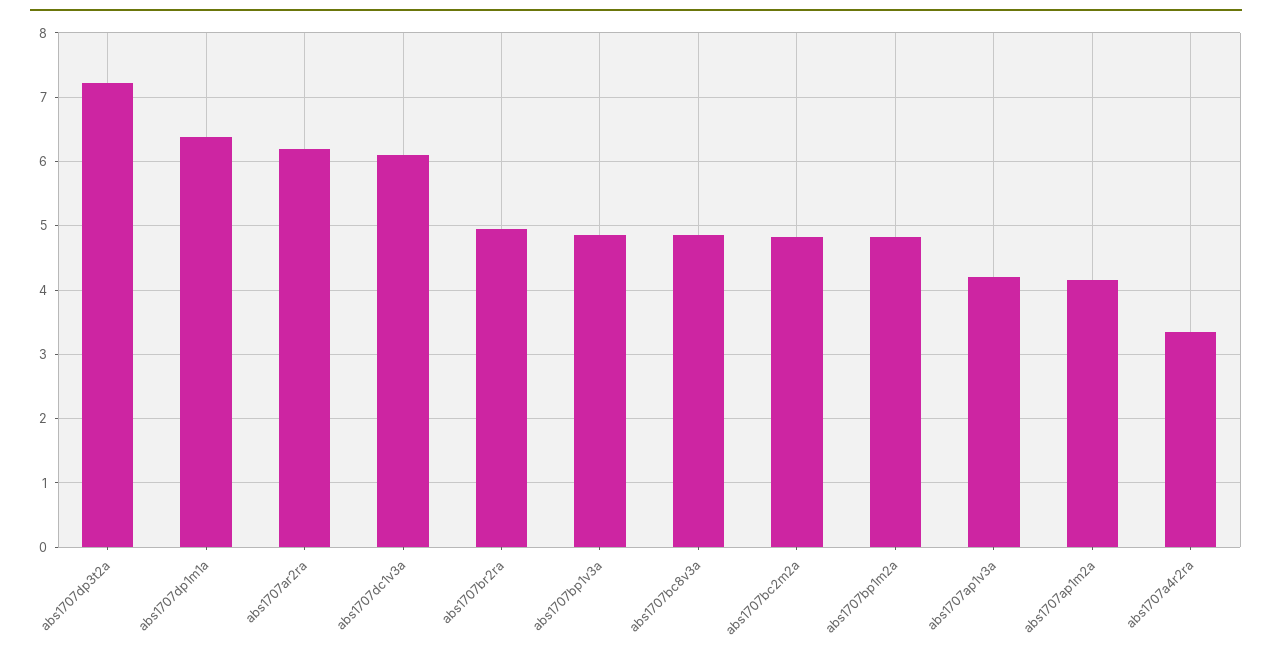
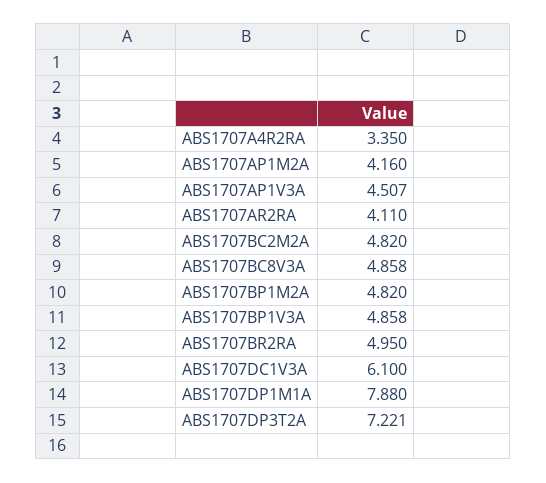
abs1707dp1m1a: 6.4 -> 7.88
abs1707ar2ra: 6.2 -> 4.11
abs1707ap1v3a: 4.2 -> 4.507

